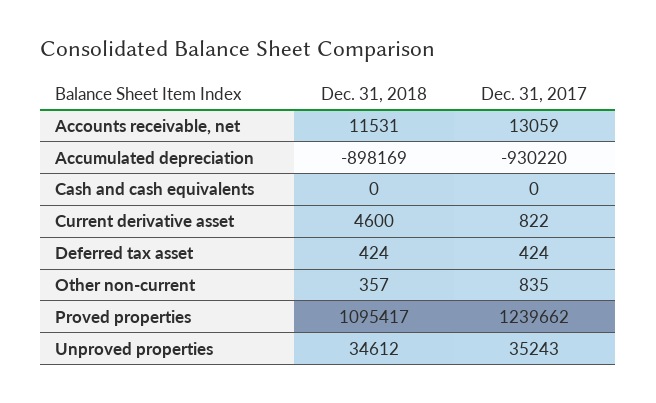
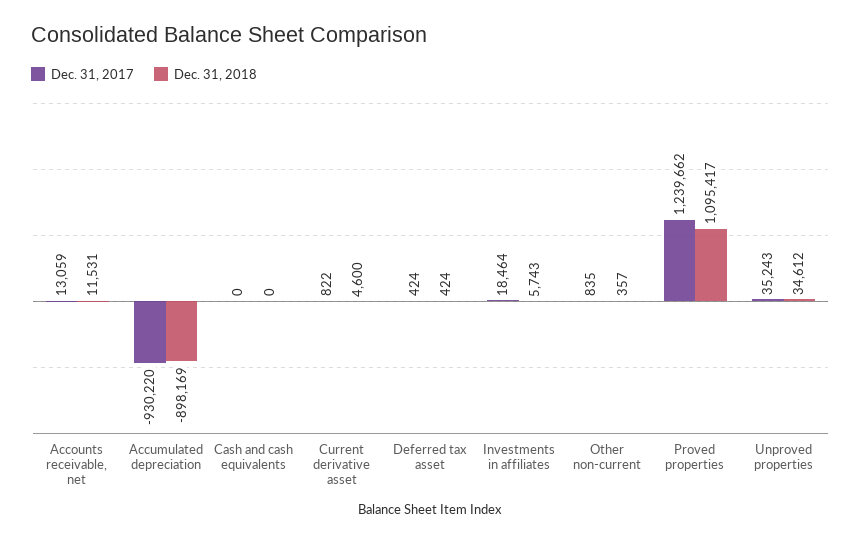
Dec. 31, 2017, Investments in affiliates: none -> 18464
Dec. 31, 2018, Investments in affiliates: none -> 5743

